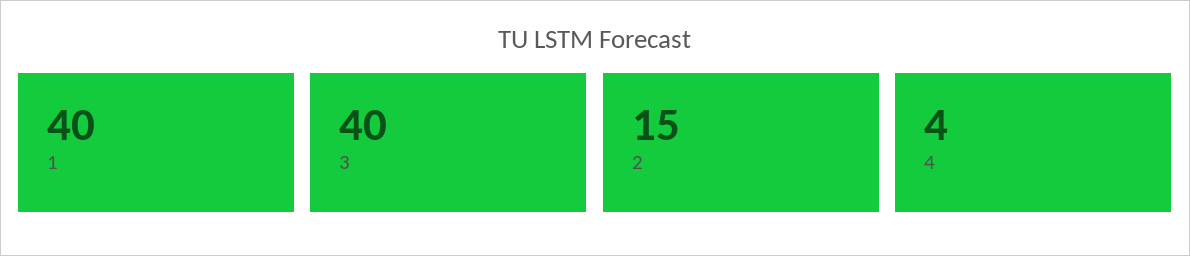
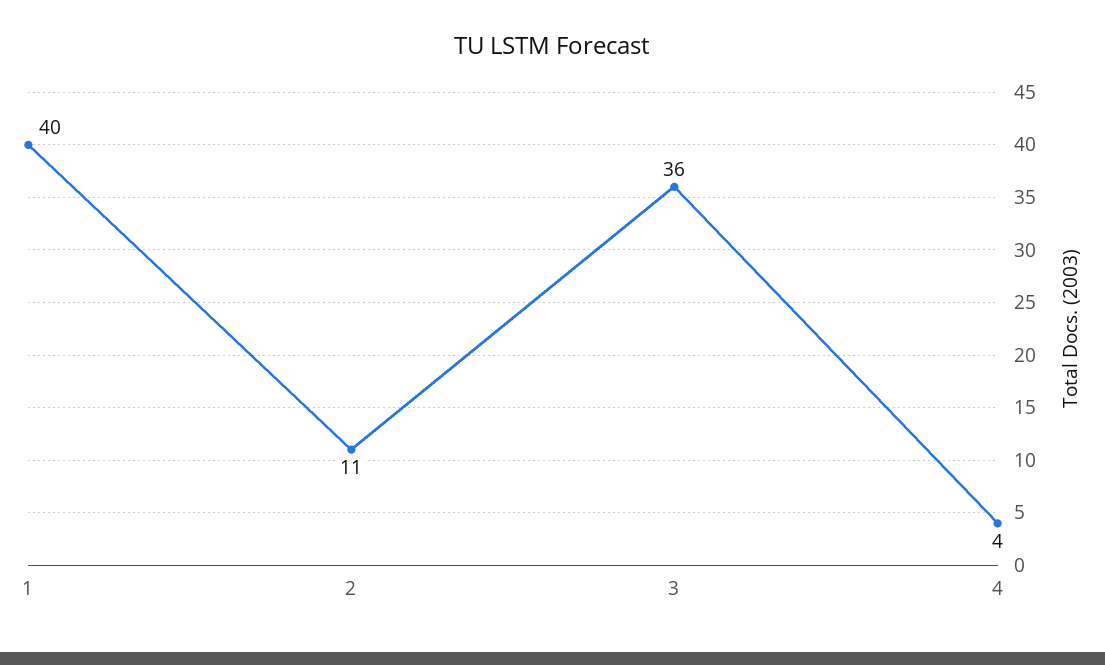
3: 40 -> 36
2: 15 -> 11

